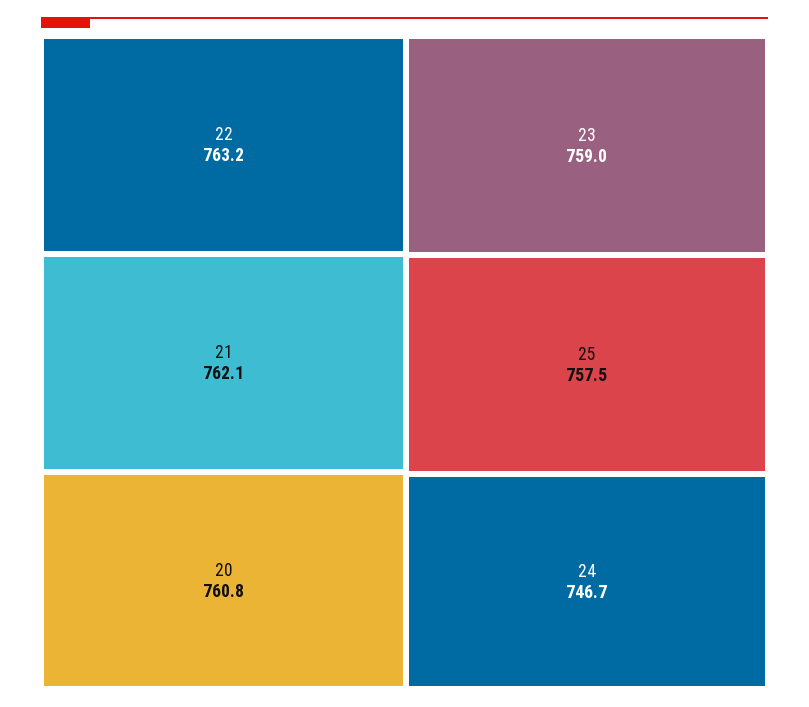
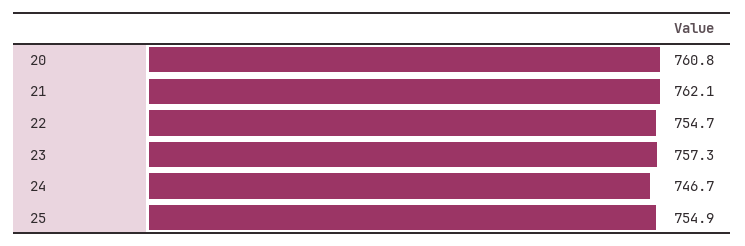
22: 763.2 -> 754.7
23: 759 -> 757.3
25: 757.5 -> 754.9

